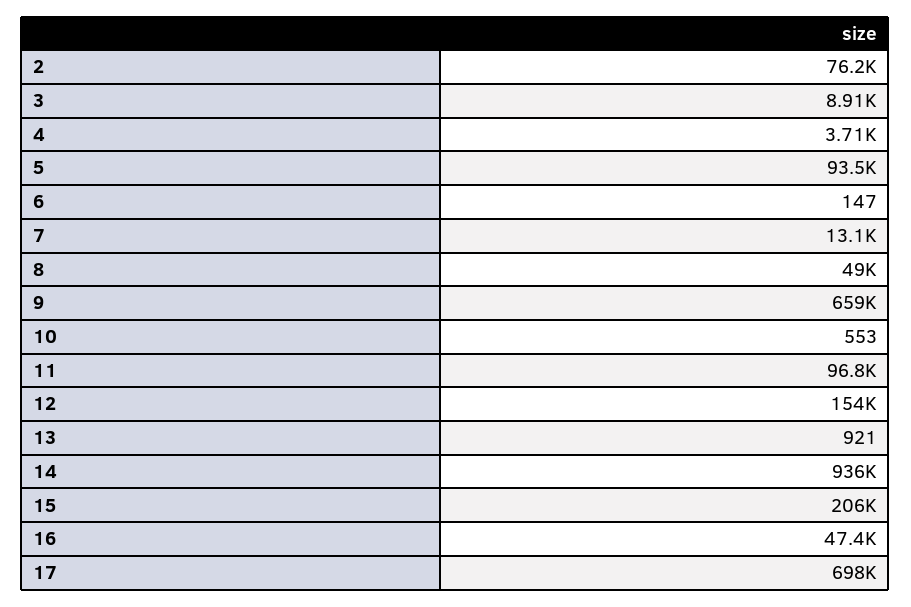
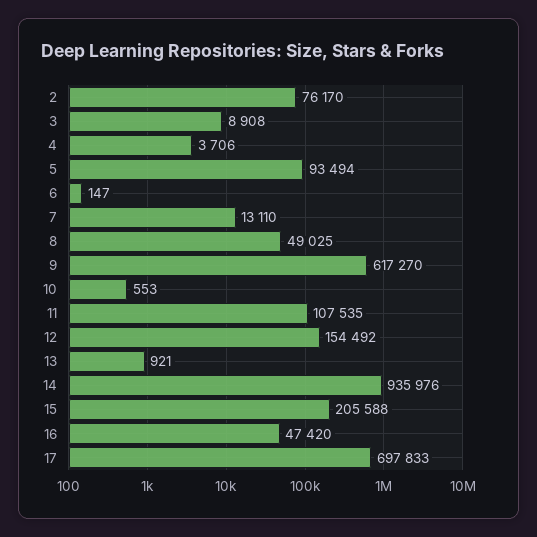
9: 659000 -> 617270
11: 96800 -> 107535

